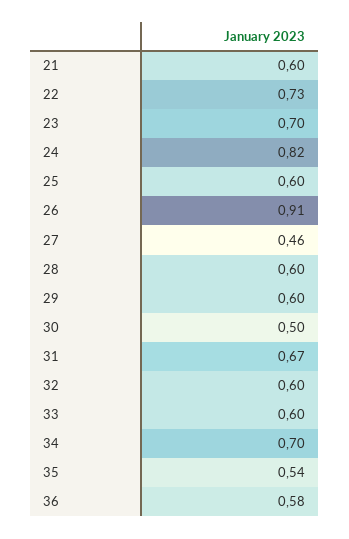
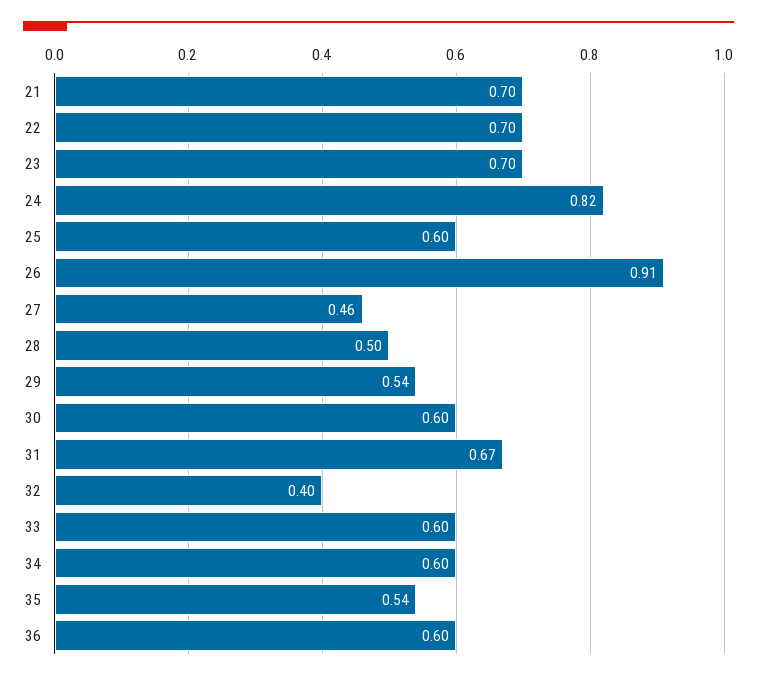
21: 0.6 -> 0.7
22: 0.73 -> 0.7
28: 0.6 -> 0.5
29: 0.6 -> 0.54
30: 0.5 -> 0.6
32: 0.6 -> 0.4
34: 0.7 -> 0.6
36: 0.58 -> 0.6

